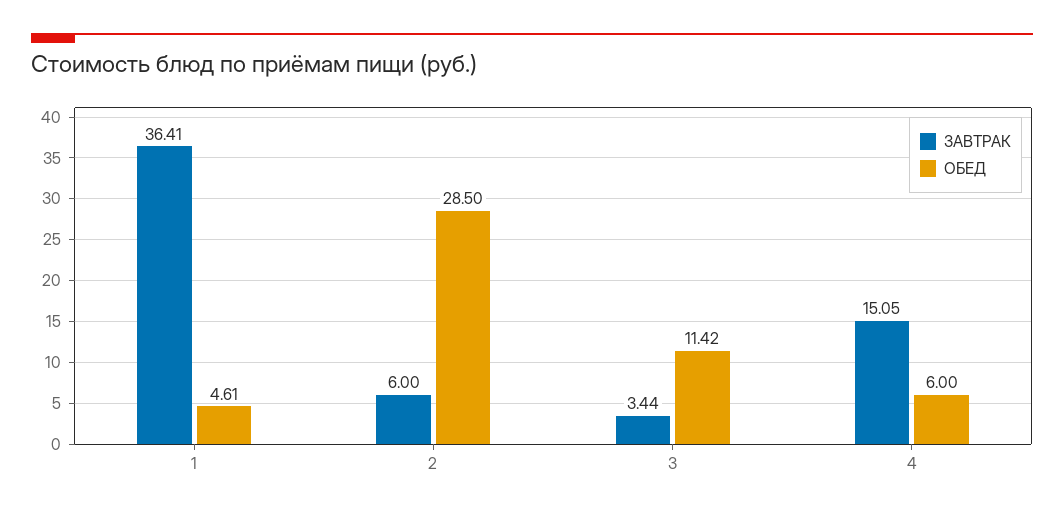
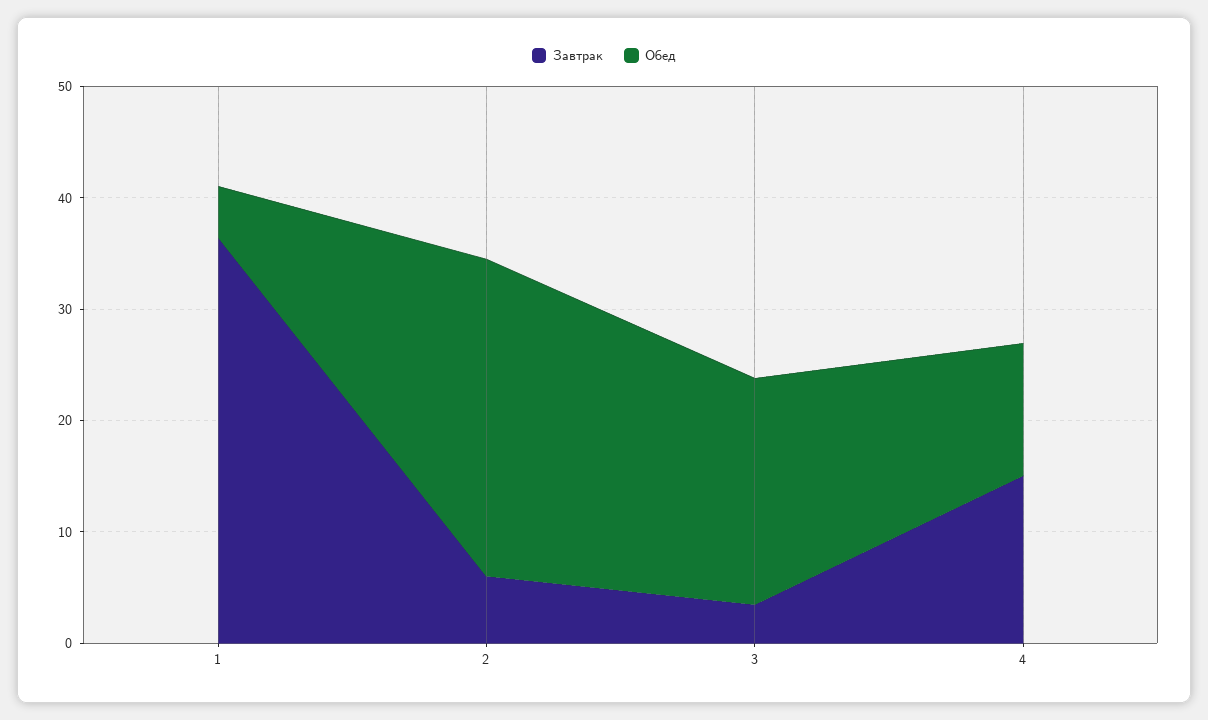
ОБЕД, 3: 11.42 -> 20
ОБЕД, 4: 6 -> 12

